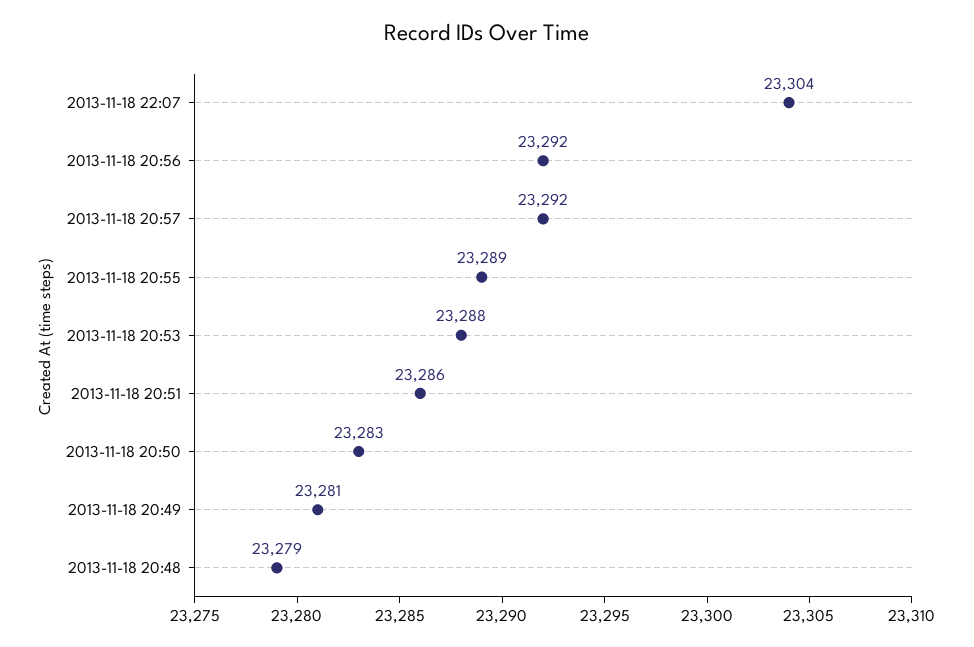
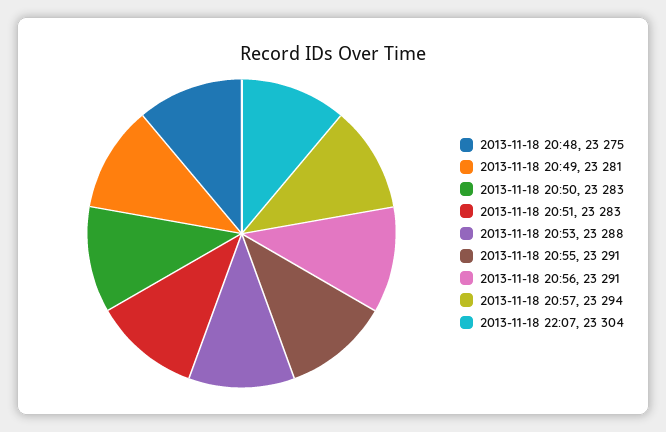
2013-11-18 20:56: 23292 -> 23291
2013-11-18 20:57: 23292 -> 23294
2013-11-18 20:55: 23289 -> 23291
2013-11-18 20:51: 23286 -> 23283
2013-11-18 20:48: 23279 -> 23275

